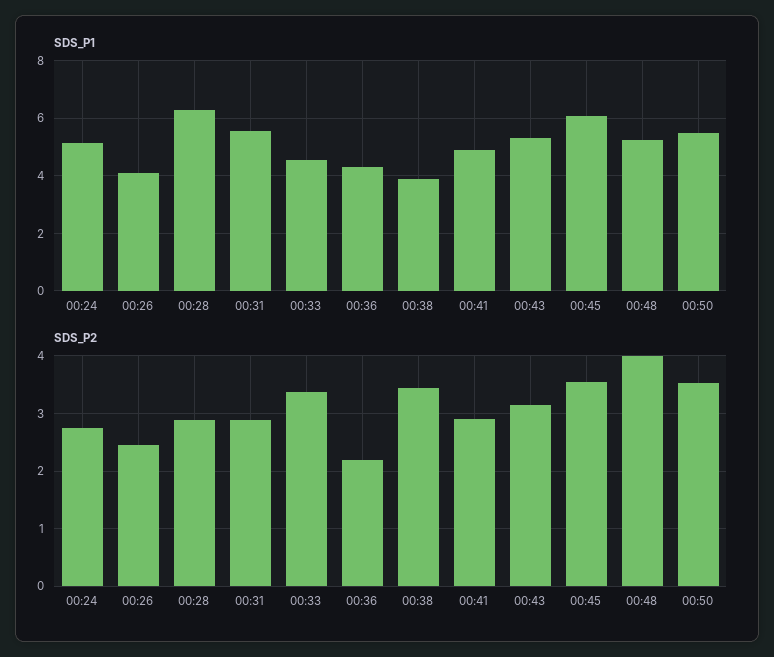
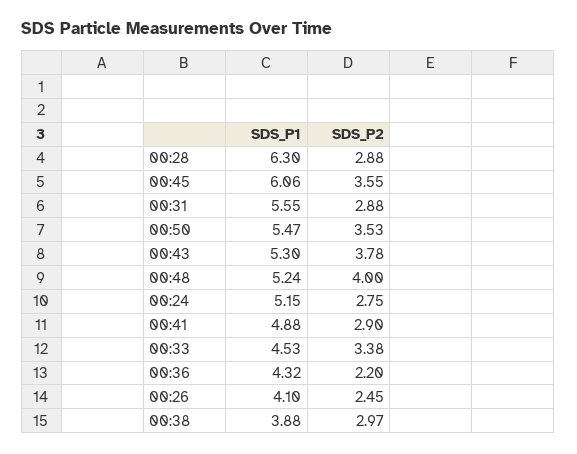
SDS_P2, 00:38: 3.4 -> 2.97
SDS_P2, 00:43: 3.2 -> 3.78

